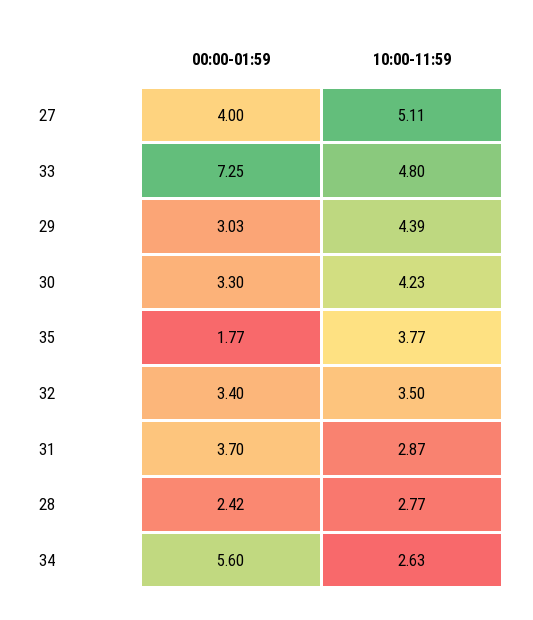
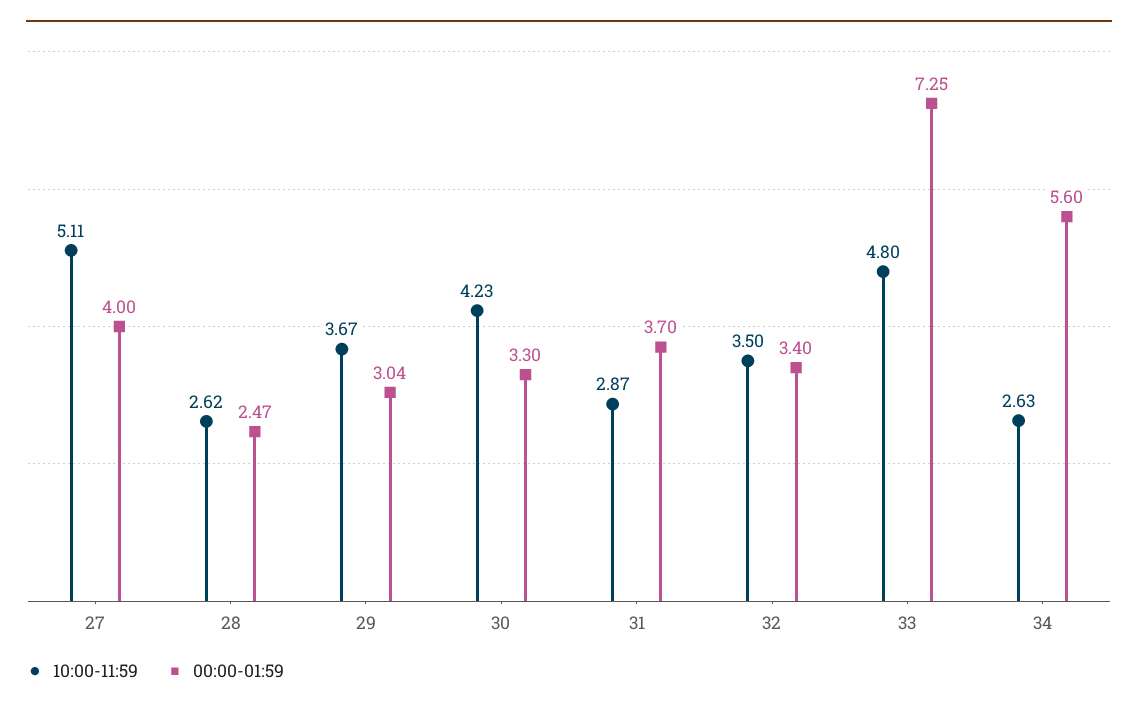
00:00-01:59, 29: 3.03 -> 3.04
10:00-11:59, 29: 4.39 -> 3.67
00:00-01:59, 35: 1.77 -> none
10:00-11:59, 35: 3.77 -> none
00:00-01:59, 28: 2.42 -> 2.47
10:00-11:59, 28: 2.77 -> 2.62

